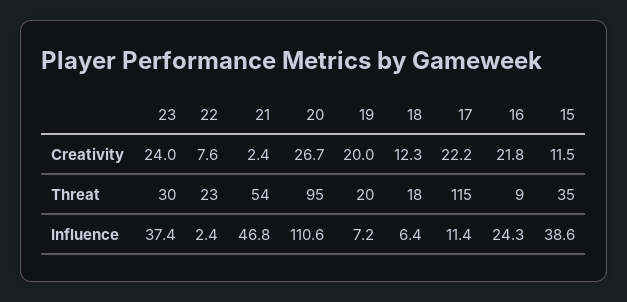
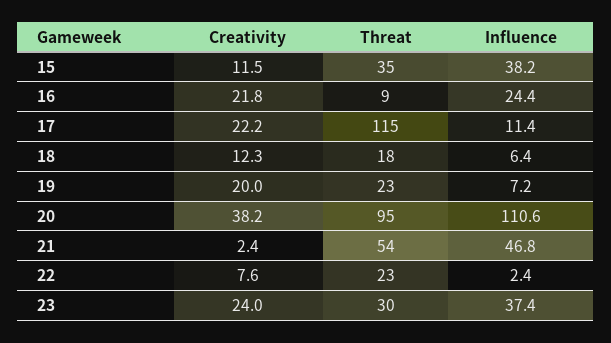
20, Creativity: 26.7 -> 38.2
19, Threat: 20 -> 23
16, Influence: 24.3 -> 24.4
15, Influence: 38.6 -> 38.2

